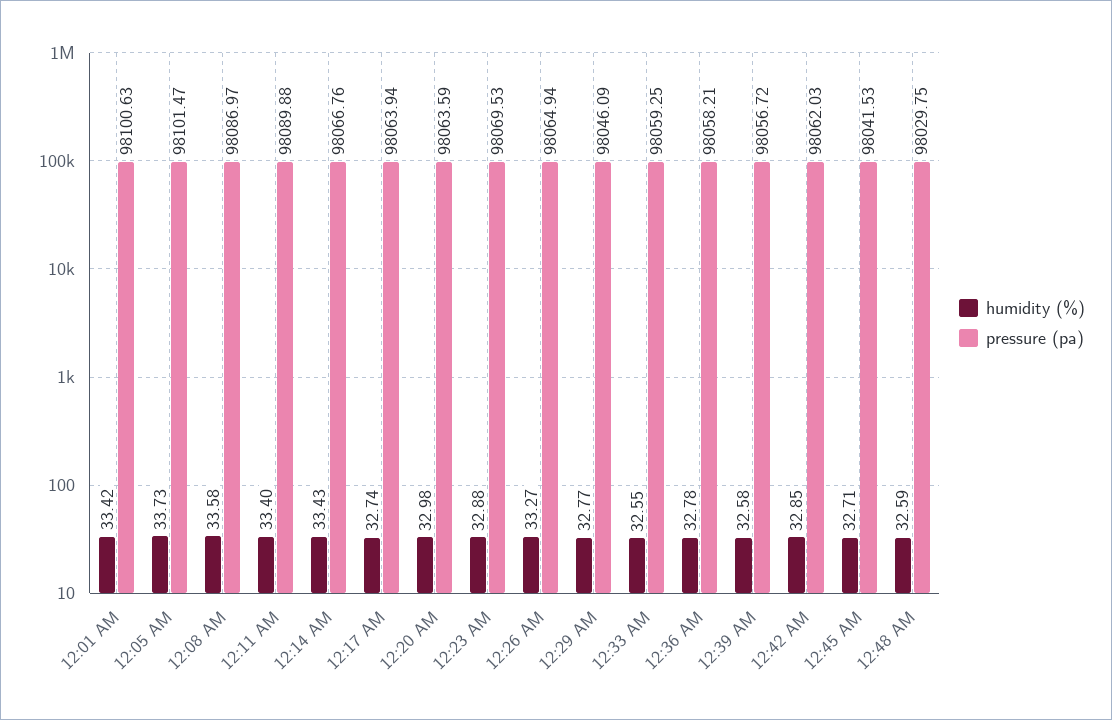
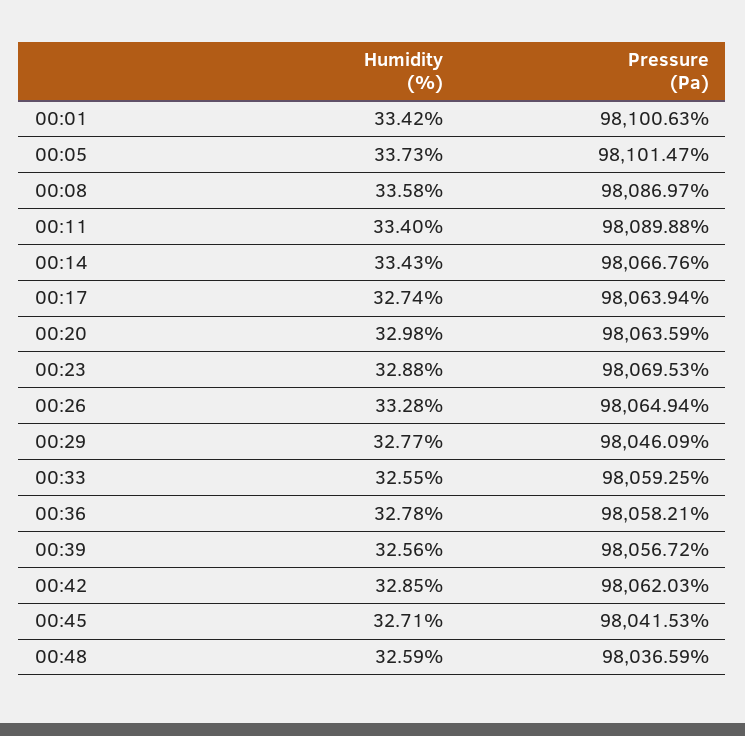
humidity (%), 12:26 AM: 33.27 -> 33.28
humidity (%), 12:39 AM: 32.58 -> 32.56
pressure (pa), 12:48 AM: 98029.75 -> 98036.59

